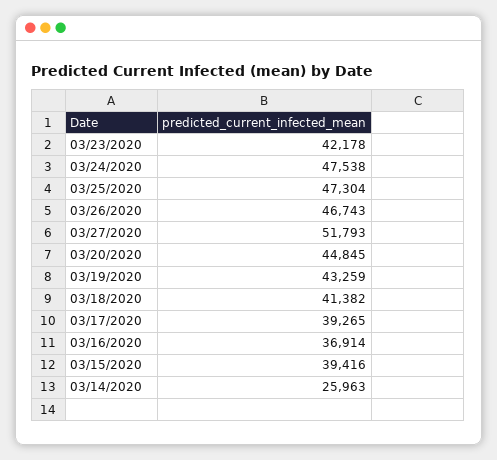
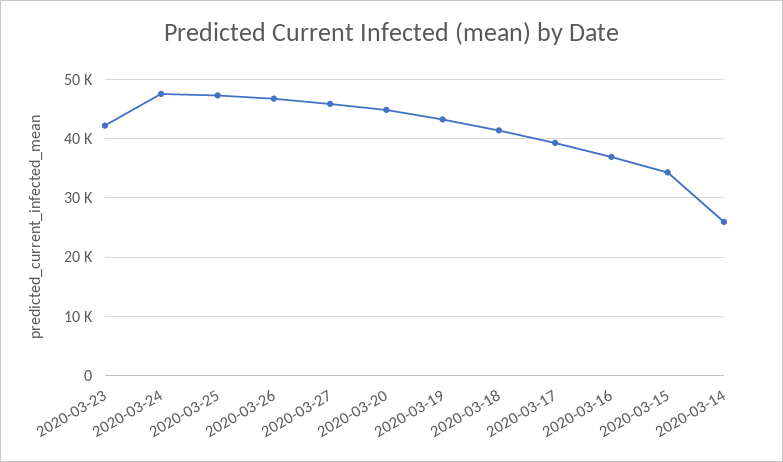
03/27/2020: 51793 -> 46000
03/15/2020: 39416 -> 34000

